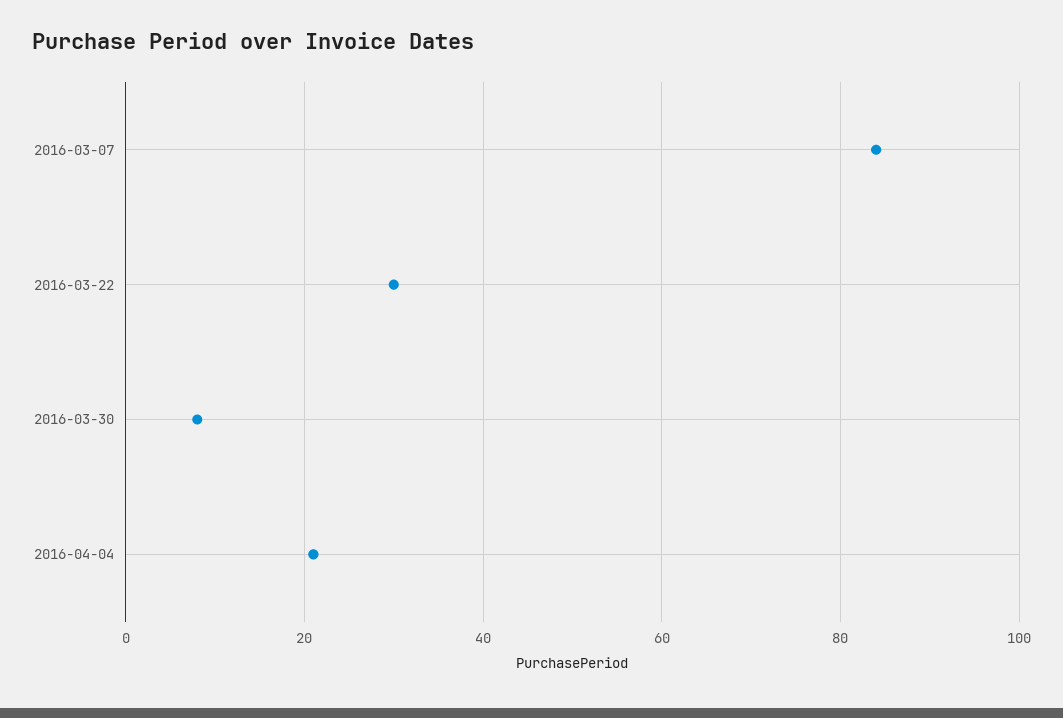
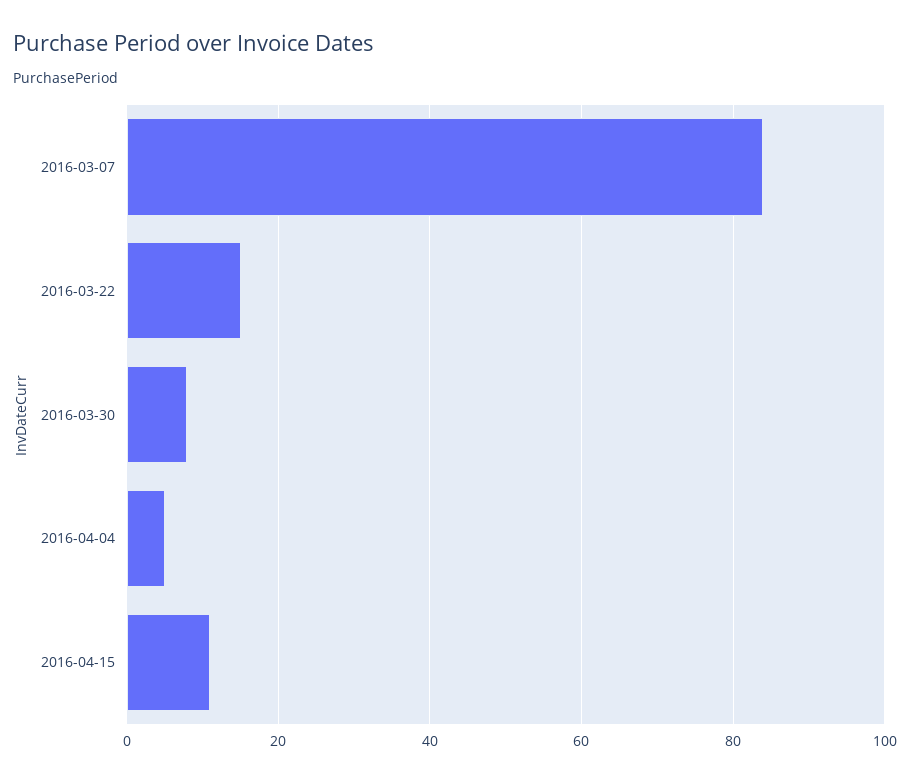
2016-03-22: 30 -> 15
2016-04-04: 20 -> 5
2016-04-15: none -> 10

